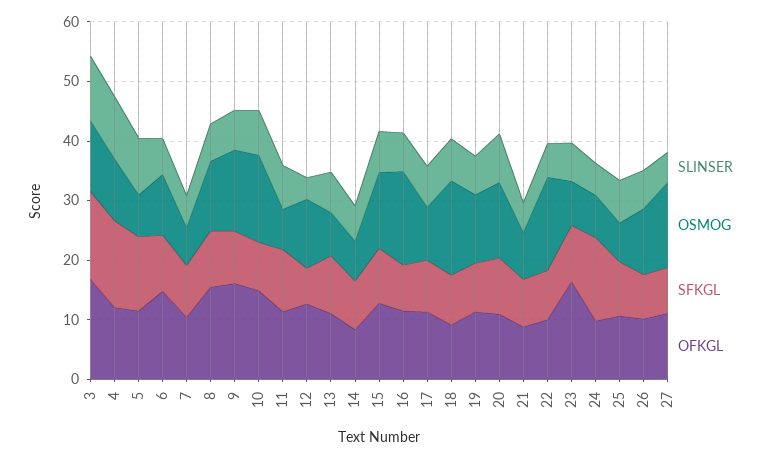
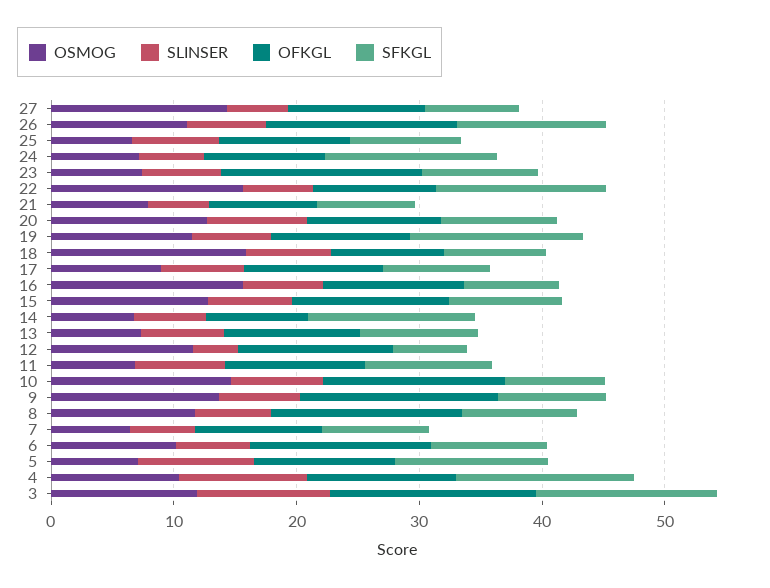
SFKGL, 14: 8 -> 14
SFKGL, 19: 8 -> 14
SFKGL, 22: 8 -> 14
SFKGL, 26: 8 -> 12
OFKGL, 26: 10 -> 16

